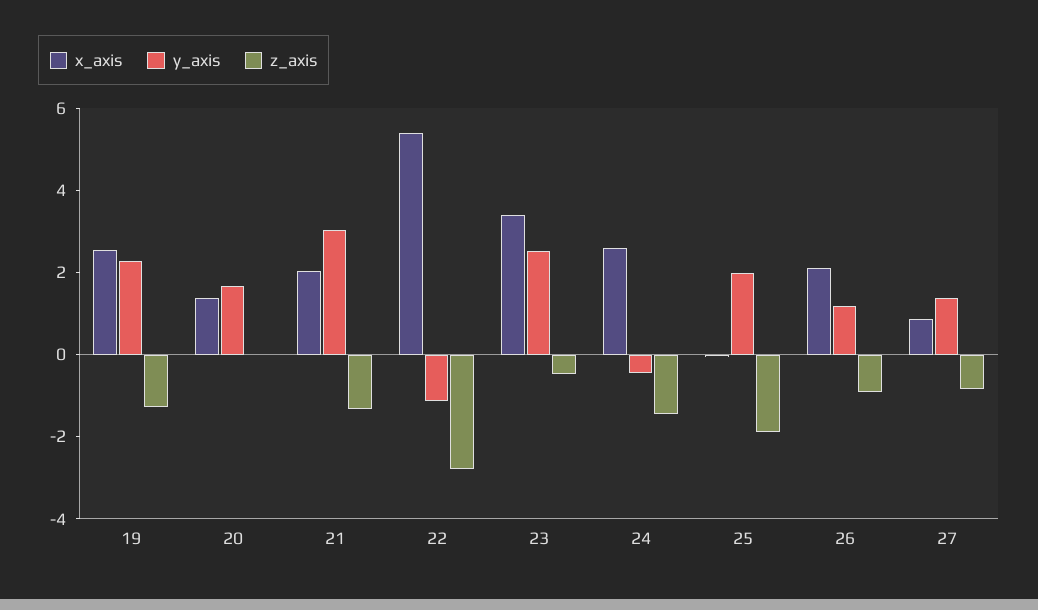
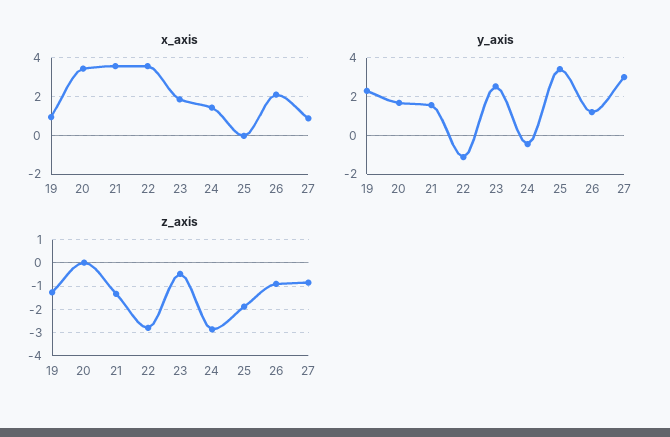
x_axis, 19: 2.5 -> 1
x_axis, 20: 1.5 -> 3.5
x_axis, 21: 2 -> 3.5
y_axis, 21: 3 -> 1.5
x_axis, 22: 5.5 -> 3.5
x_axis, 23: 3.5 -> 2
x_axis, 24: 2.5 -> 1.5
z_axis, 24: -1.5 -> -3
y_axis, 25: 2 -> 3.5
y_axis, 27: 1.5 -> 3

